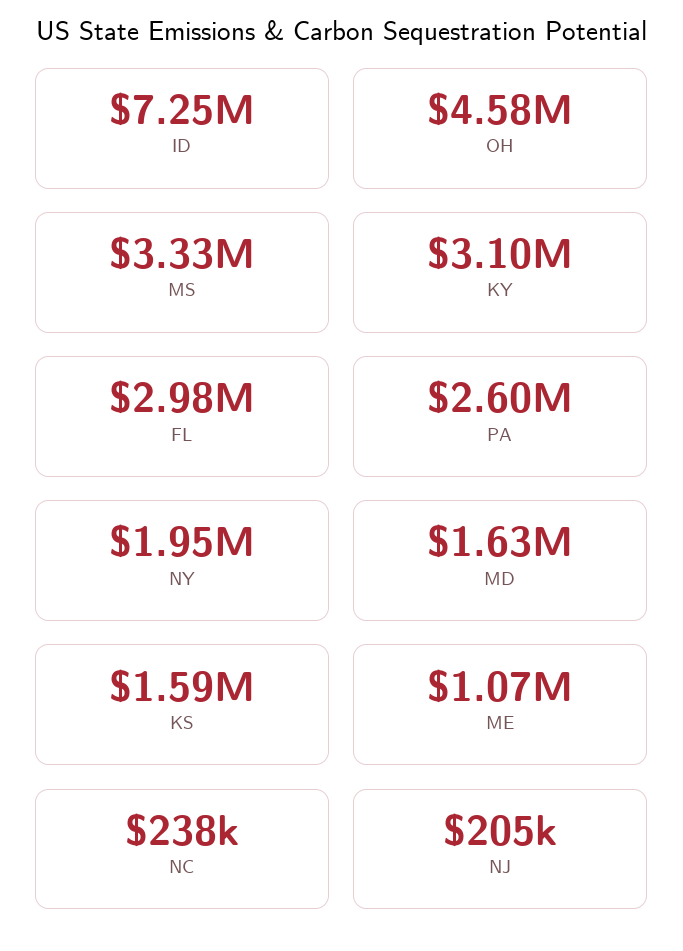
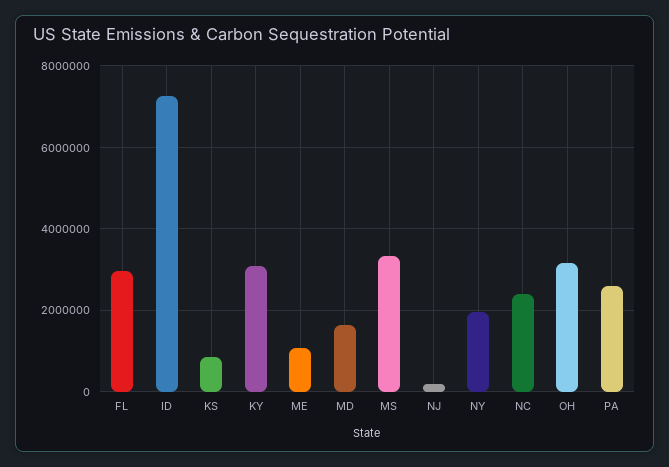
OH: 4580000 -> 3200000
KS: 1590000 -> 800000
NC: 238000 -> 2400000

